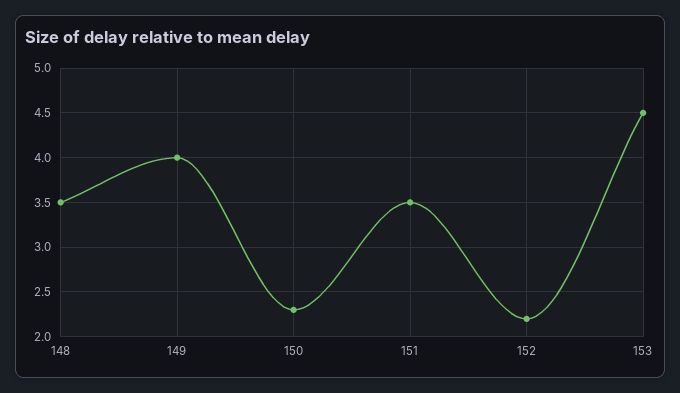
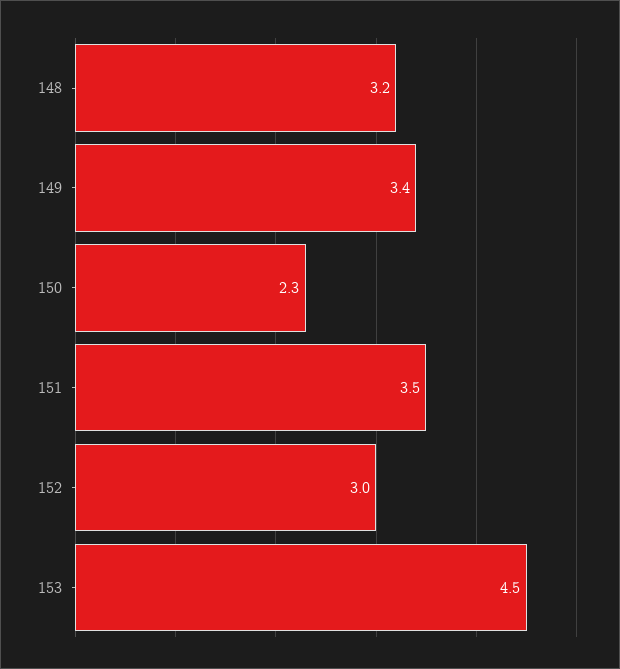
148: 3.5 -> 3.2
149: 4 -> 3.4
152: 2.2 -> 3

